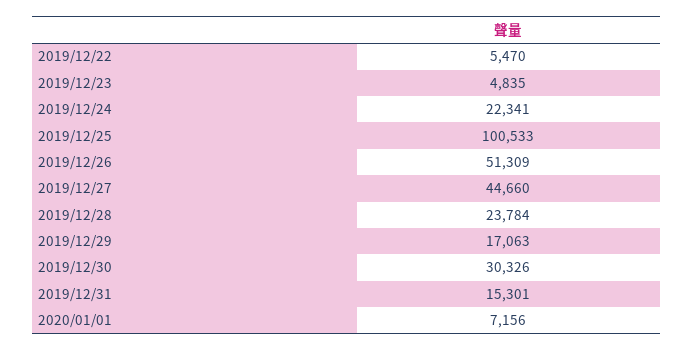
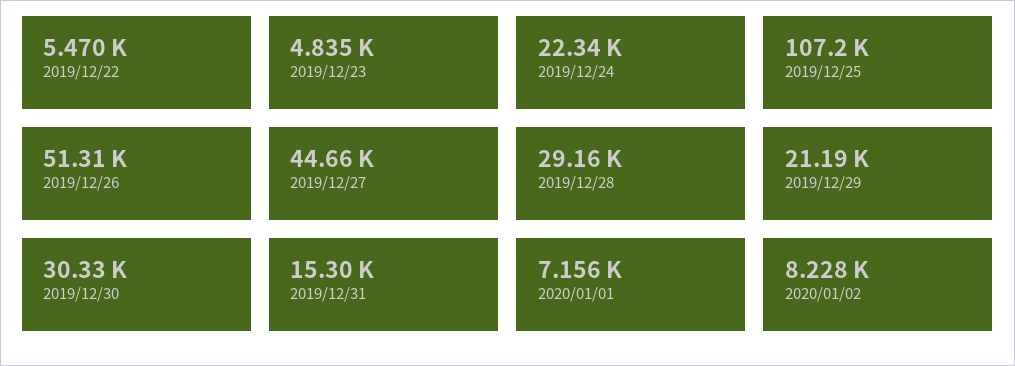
2019/12/25: 100533 -> 107200
2019/12/28: 23784 -> 29160
2019/12/29: 17063 -> 21190
2020/01/02: none -> 8228

